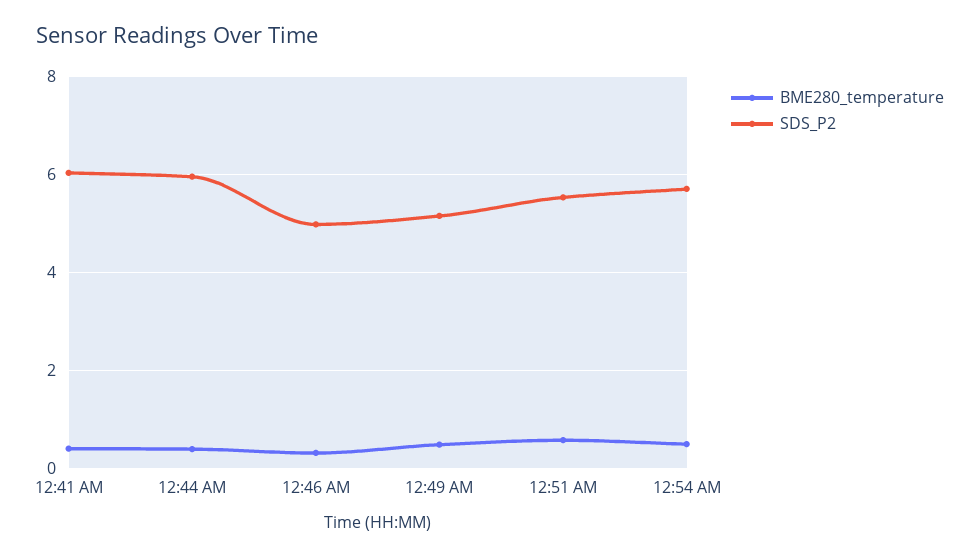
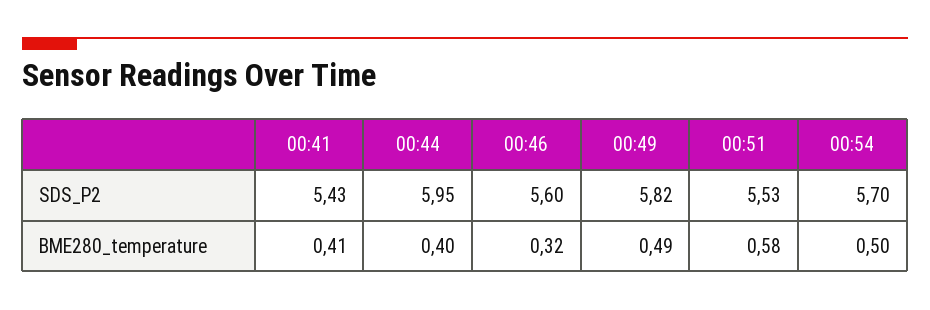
SDS_P2, 12:41 AM: 6 -> 5.43
SDS_P2, 12:46 AM: 5 -> 5.6
SDS_P2, 12:49 AM: 5.2 -> 5.82

